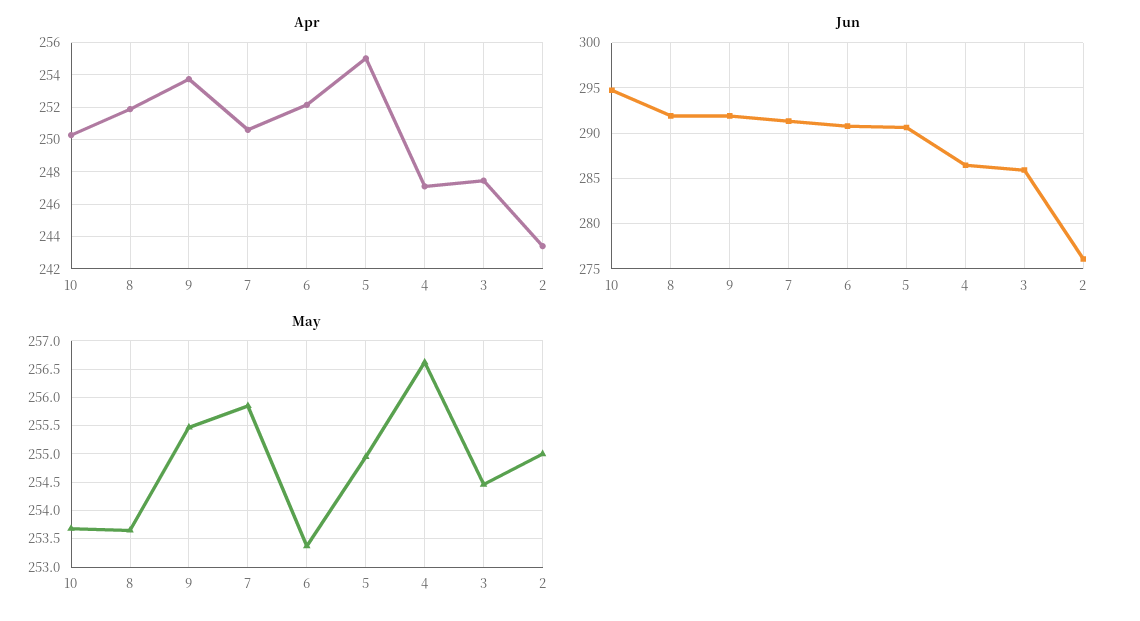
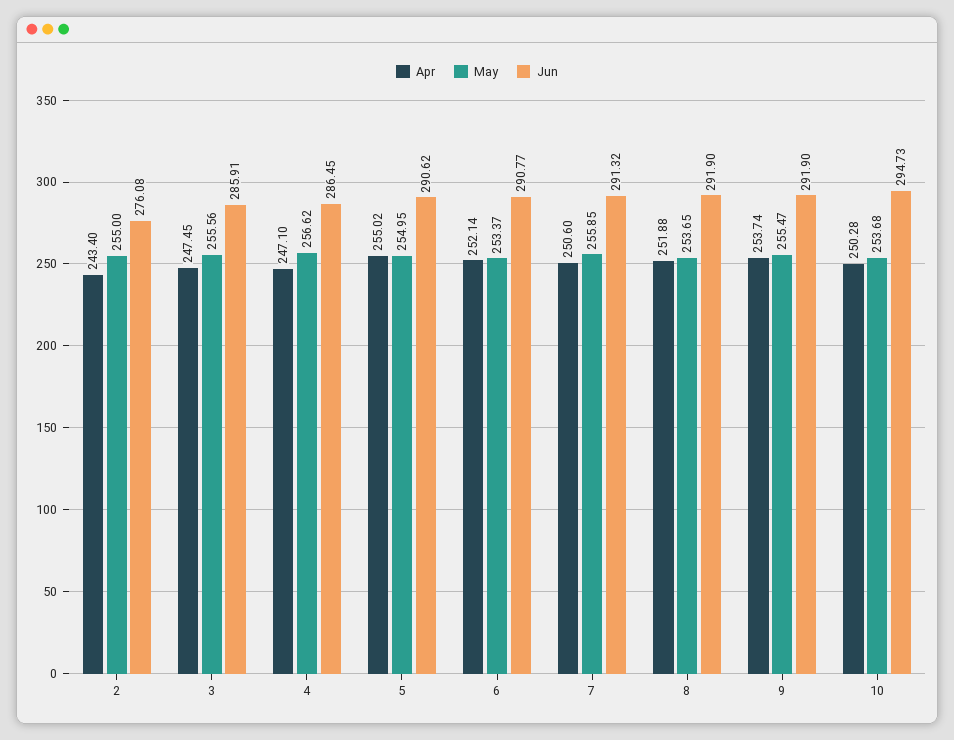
May, 3: 254.5 -> 255.56

